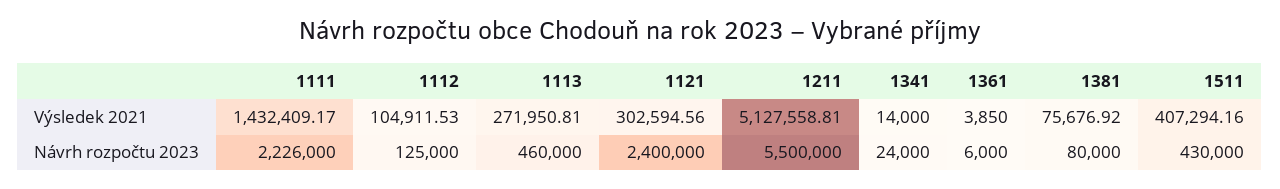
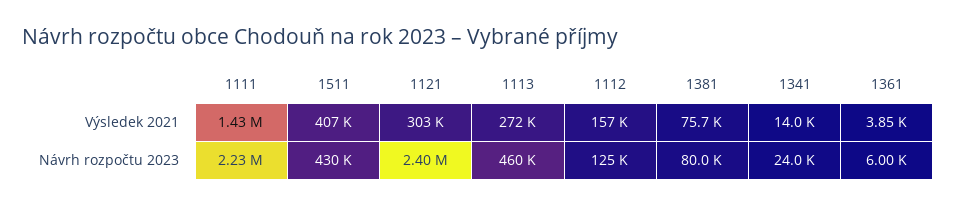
1112, Výsledek 2021: 104911.53 -> 157000
1211, Výsledek 2021: 5127558.81 -> none
1211, Návrh rozpočtu 2023: 5500000 -> none

